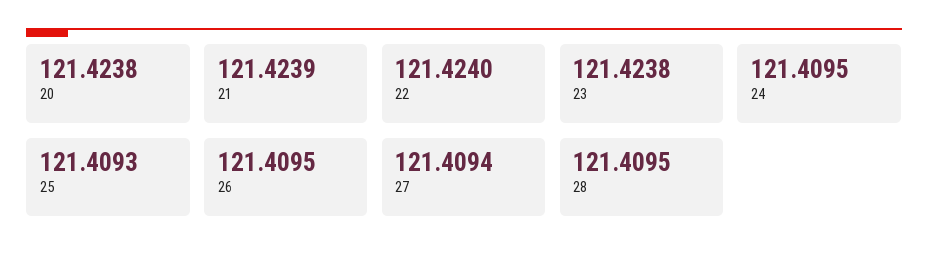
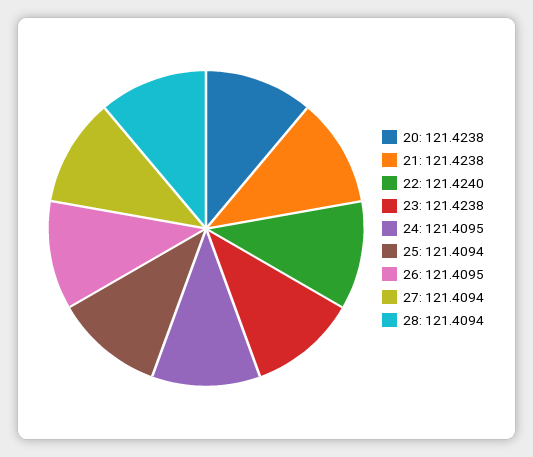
21: 121.4239 -> 121.4238
25: 121.4093 -> 121.4094
28: 121.4095 -> 121.4094

